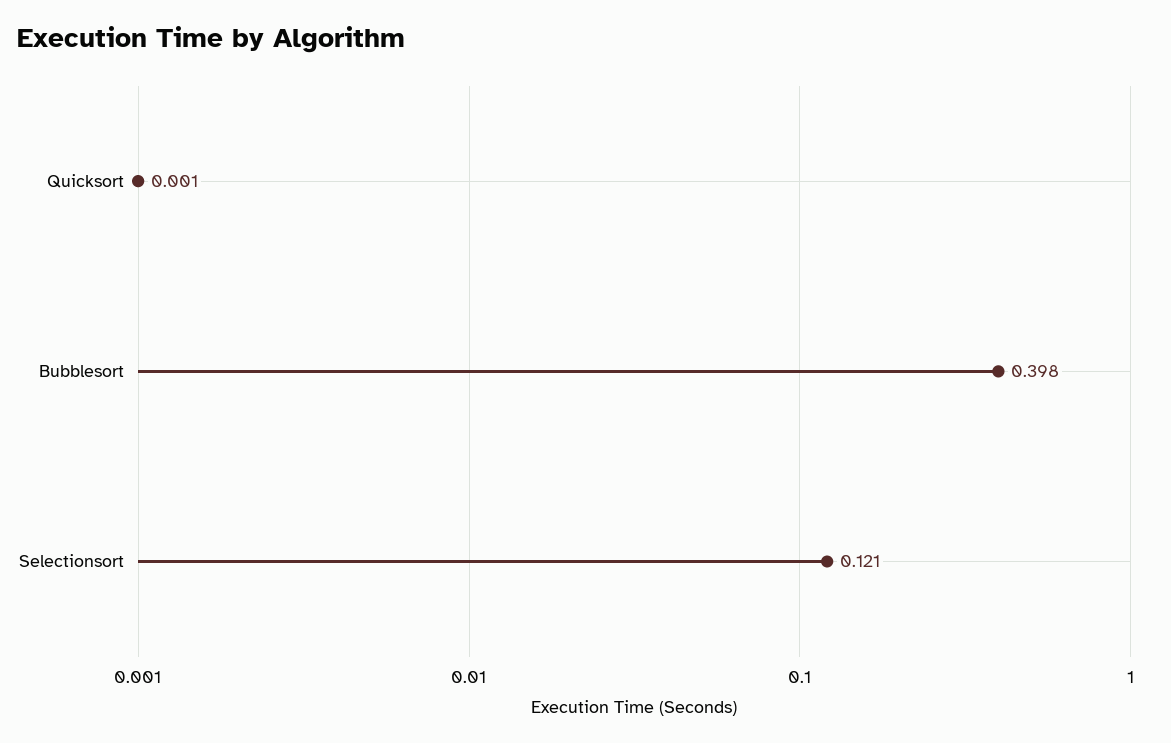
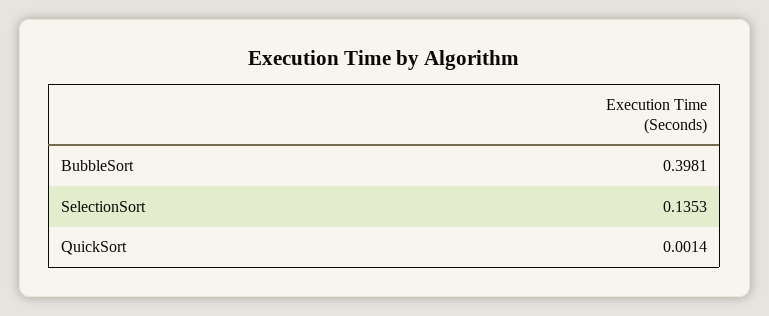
Selectionsort: 0.121 -> 0.1353

